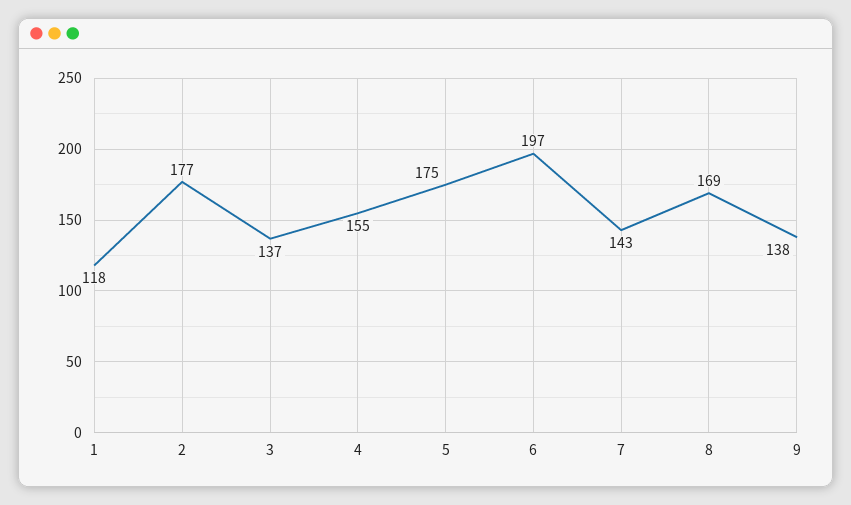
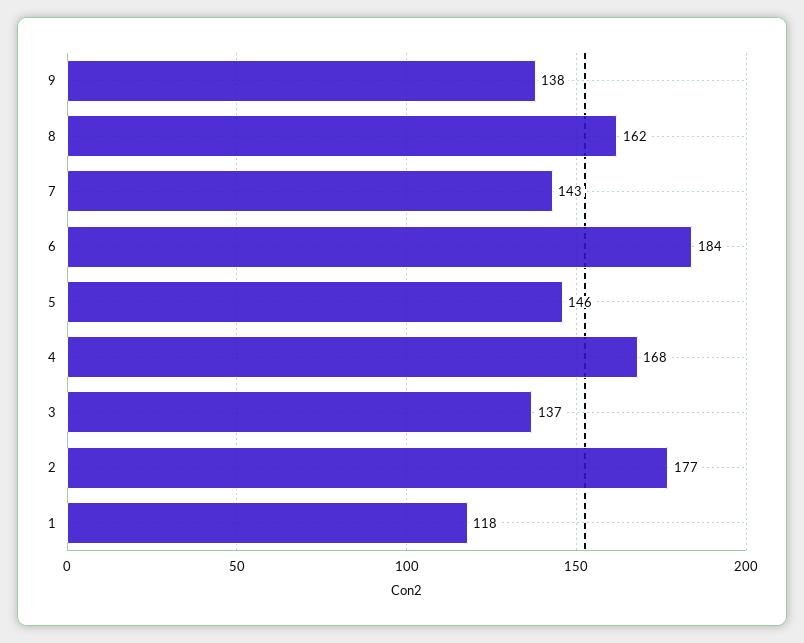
4: 155 -> 168
5: 175 -> 146
6: 197 -> 184
8: 169 -> 162

